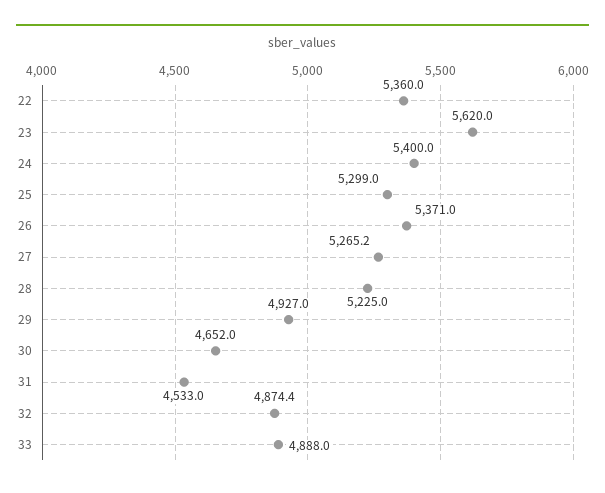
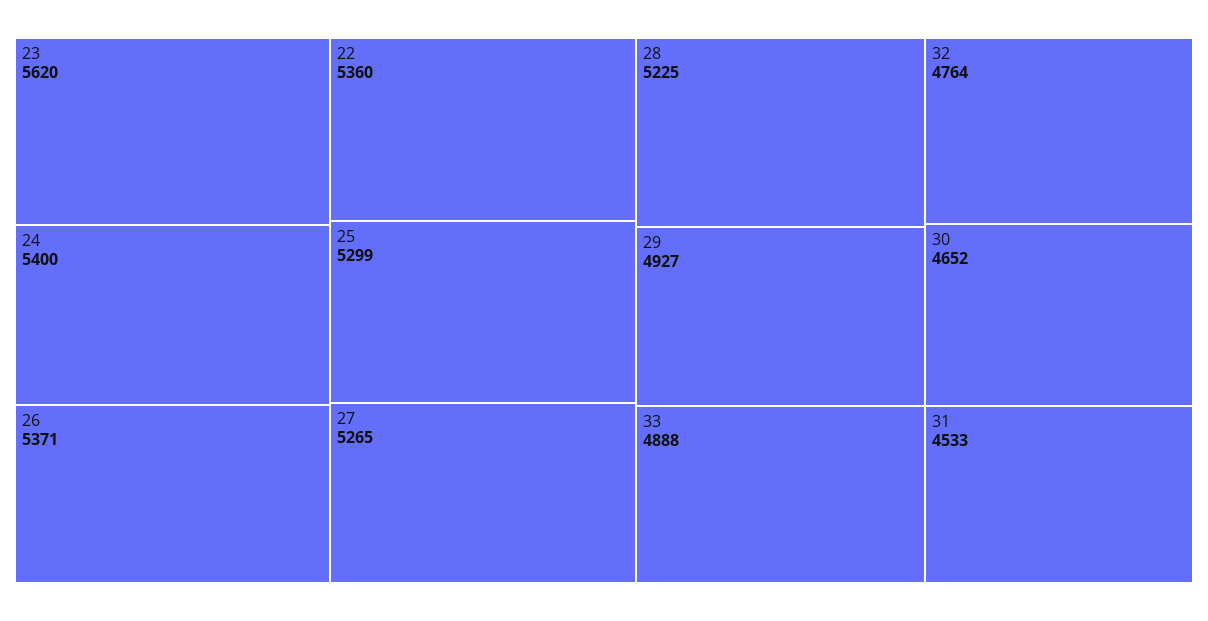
32: 4874.4 -> 4764

